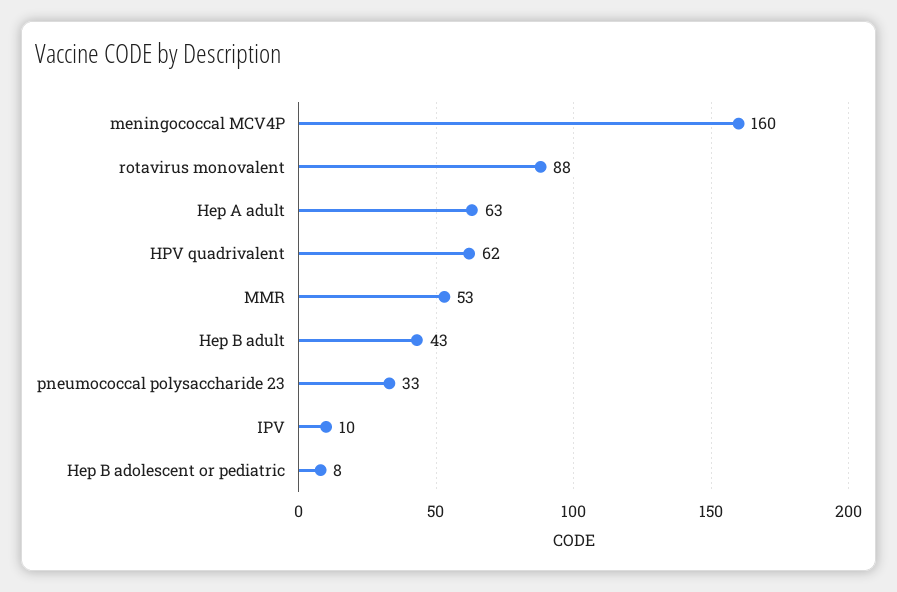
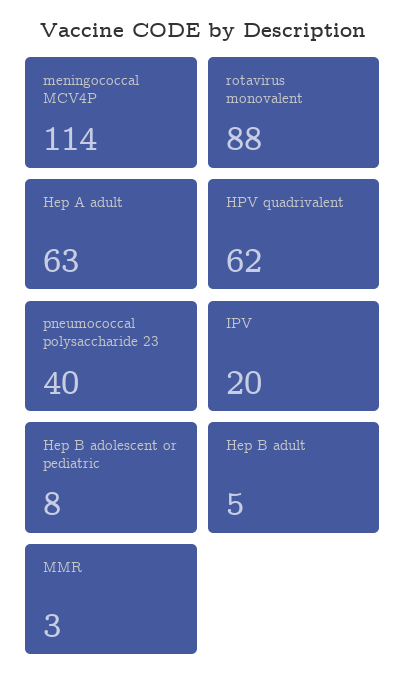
meningococcal MCV4P: 160 -> 114
MMR: 53 -> 3
Hep B adult: 43 -> 5
pneumococcal polysaccharide 23: 33 -> 40
IPV: 10 -> 20

